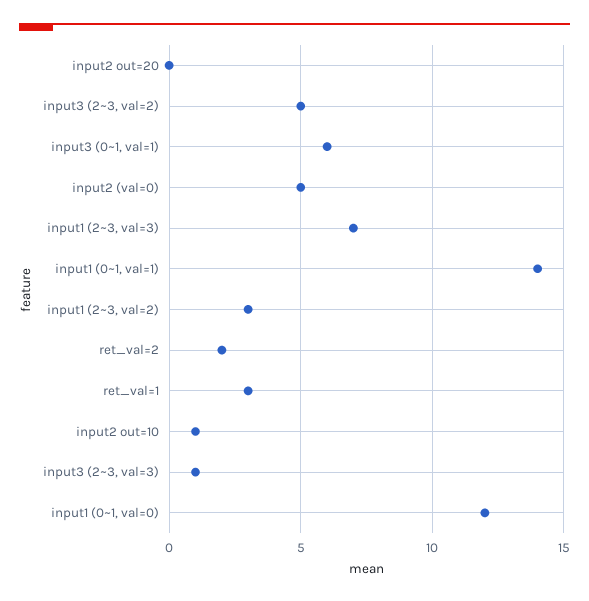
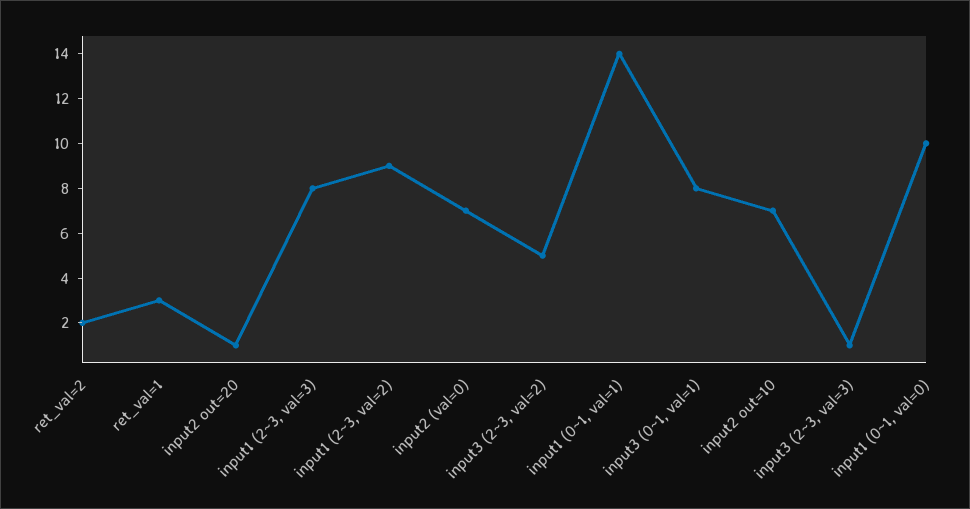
input2 out=20: 0 -> 1
input3 (0~1, val=1): 6 -> 8
input2 (val=0): 5 -> 7
input1 (2~3, val=3): 7 -> 8
input1 (2~3, val=2): 3 -> 9
input2 out=10: 1 -> 7
input1 (0~1, val=0): 12 -> 10

